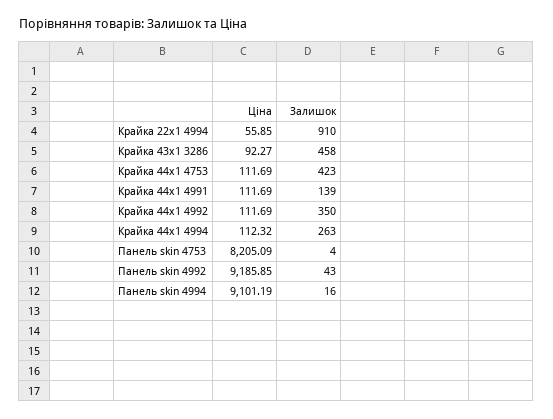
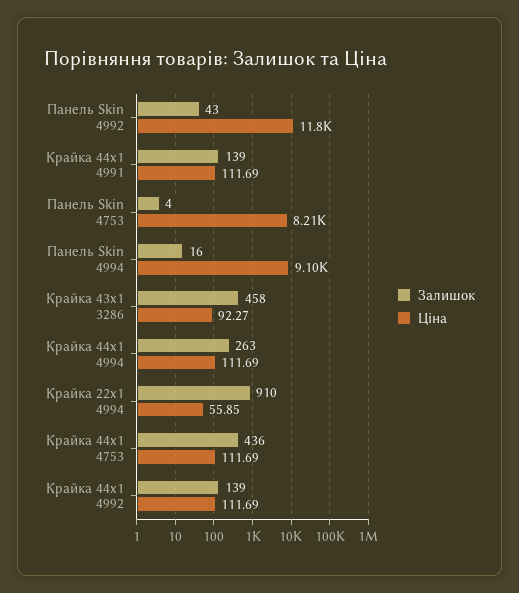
Залишок, Крайка 44x1 4753: 423 -> 436
Залишок, Крайка 44x1 4992: 350 -> 139
Ціна, Крайка 44x1 4994: 112.32 -> 111.69
Ціна, Панель skin 4992: 9185.85 -> 11800

